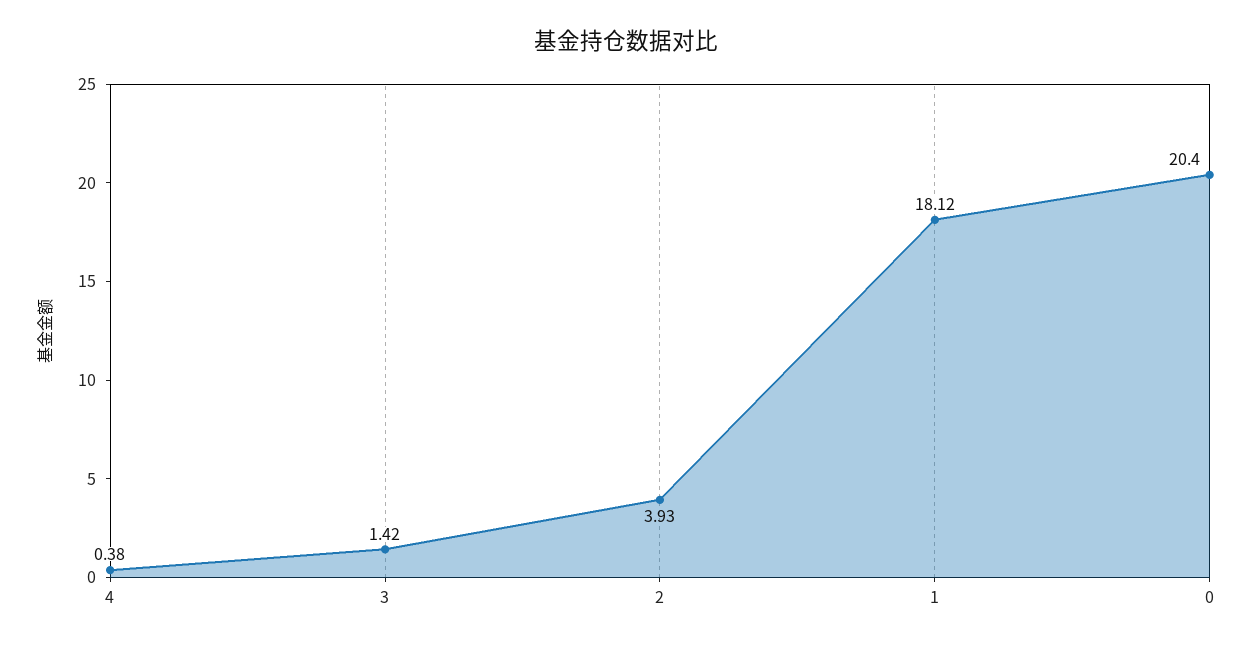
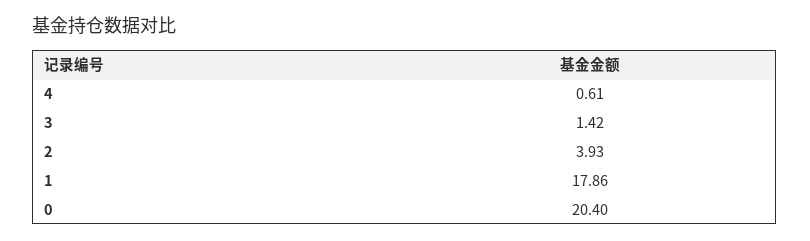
4: 0.38 -> 0.61
1: 18.12 -> 17.86

